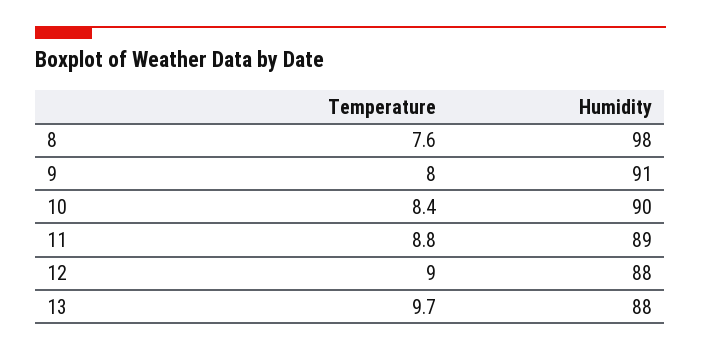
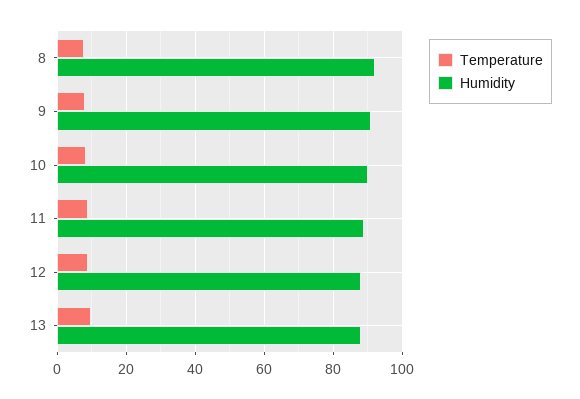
Humidity, 8: 98 -> 92

